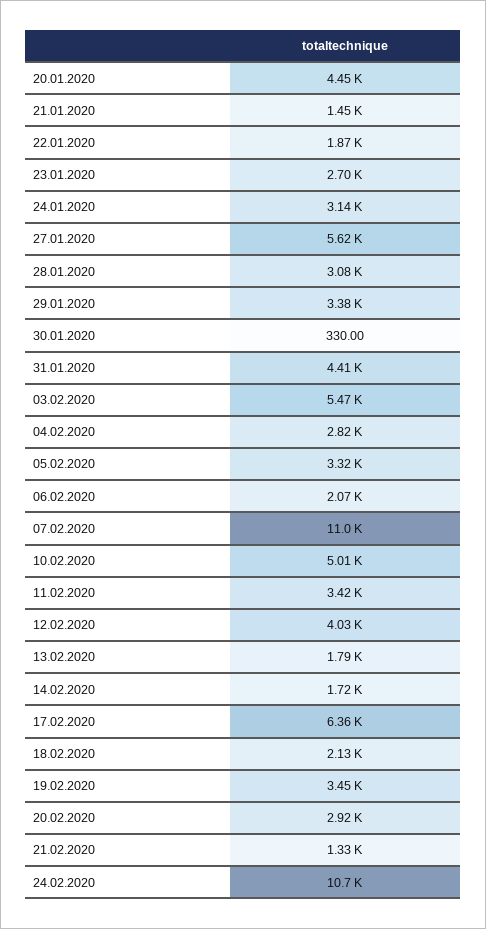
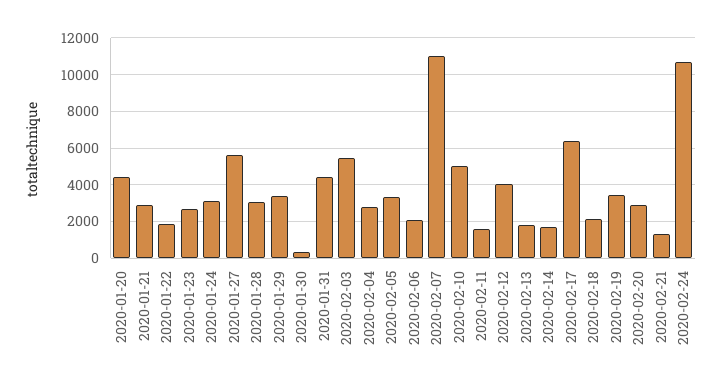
21.01.2020: 1450 -> 3000
11.02.2020: 3420 -> 1500

